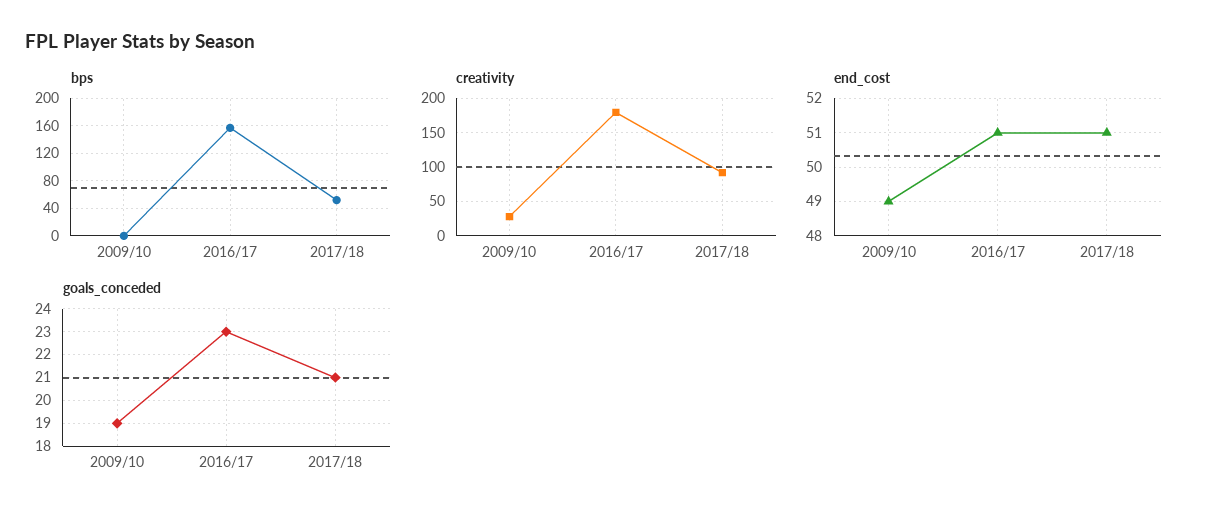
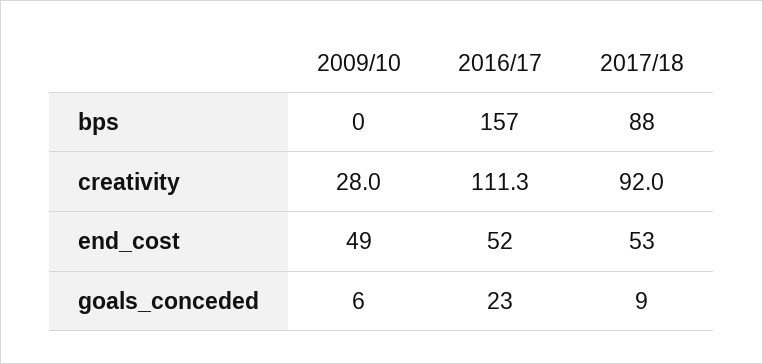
bps, 2017/18: 50 -> 88
creativity, 2016/17: 180 -> 111.3
end_cost, 2016/17: 51 -> 52
end_cost, 2017/18: 51 -> 53
goals_conceded, 2009/10: 19 -> 6
goals_conceded, 2017/18: 21 -> 9

